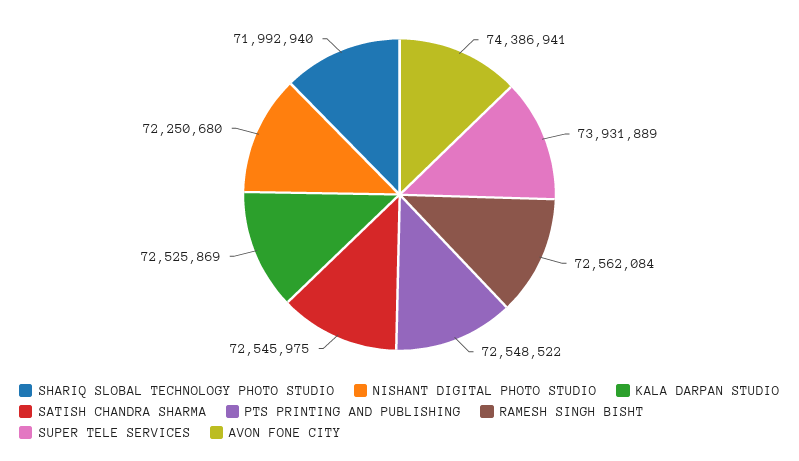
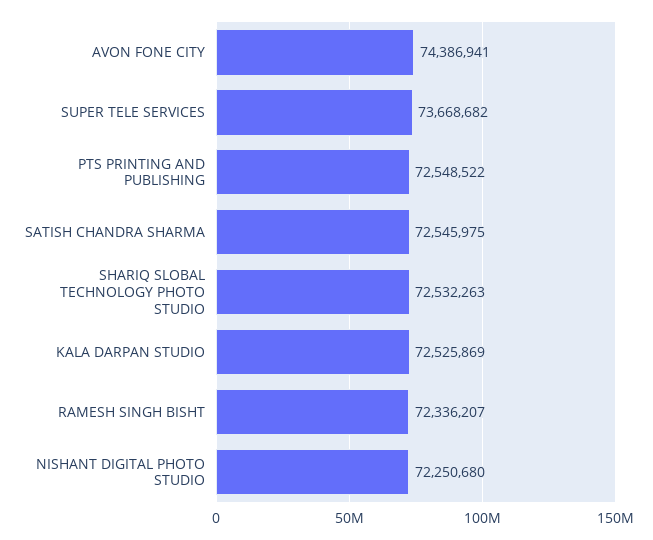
SHARIQ SLOBAL TECHNOLOGY PHOTO STUDIO: 71992940 -> 72532263
RAMESH SINGH BISHT: 72562084 -> 72336207
SUPER TELE SERVICES: 73931889 -> 73668682

